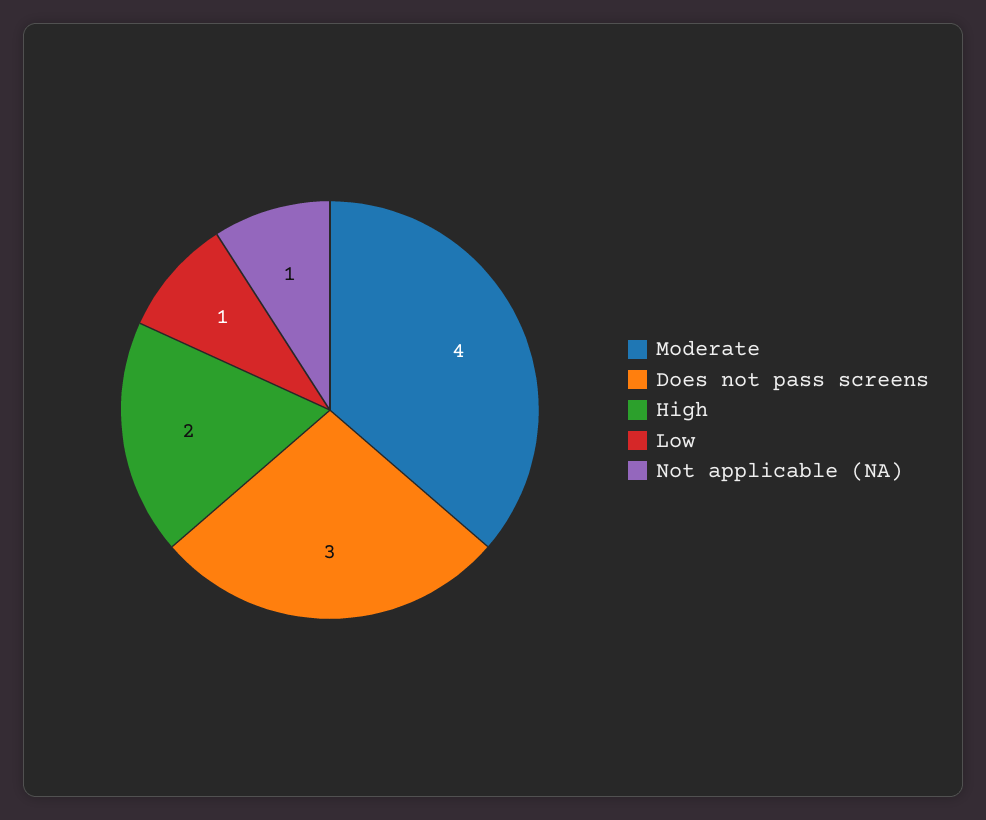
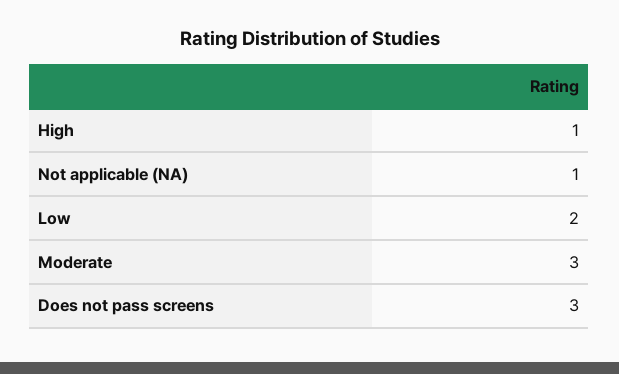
Moderate: 4 -> 3
High: 2 -> 1
Low: 1 -> 2

